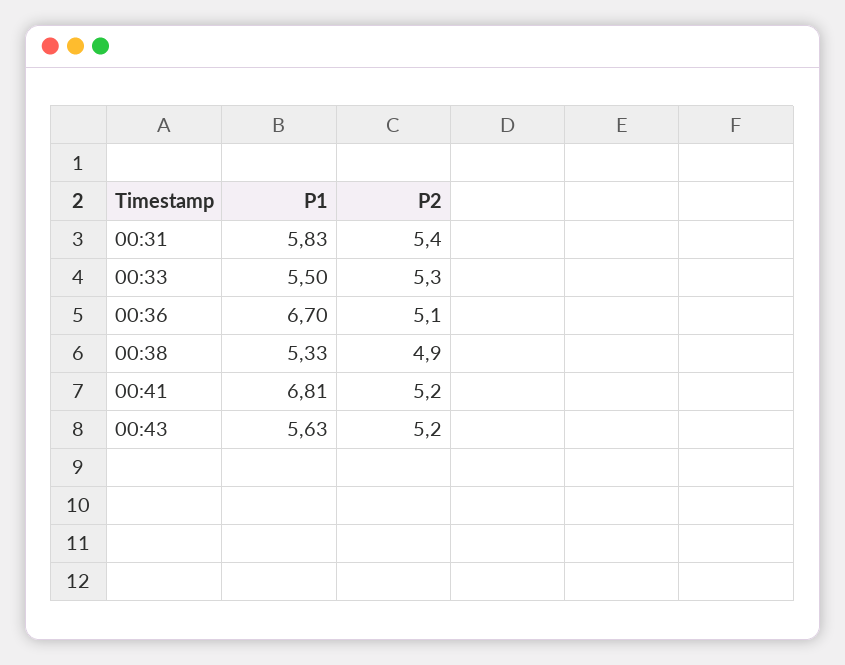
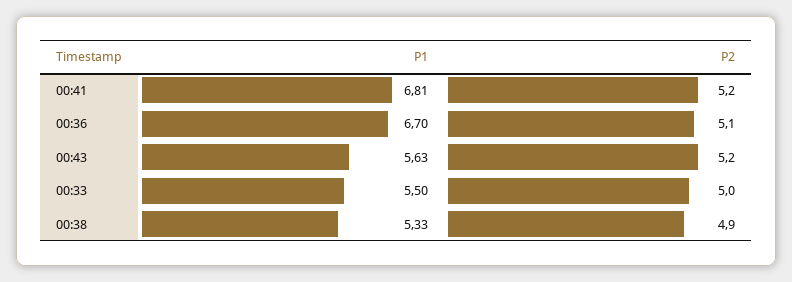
P1, 00:31: 5.83 -> none
P2, 00:31: 5.4 -> none
P2, 00:33: 5.3 -> 5

